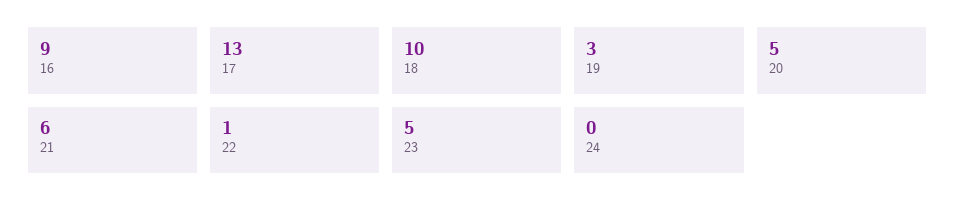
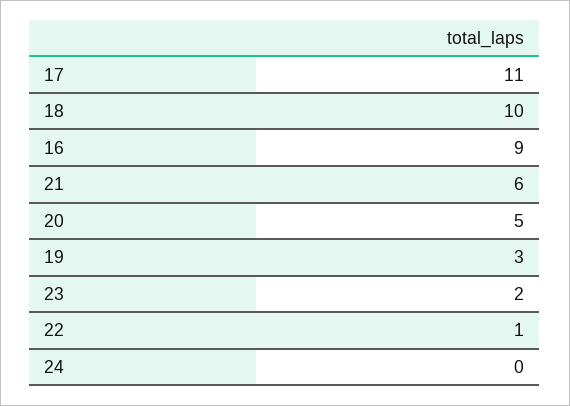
17: 13 -> 11
23: 5 -> 2

